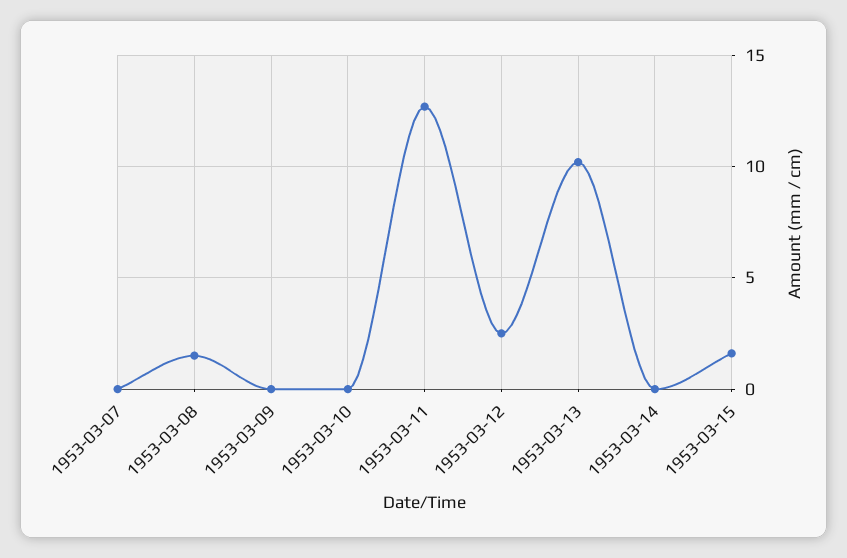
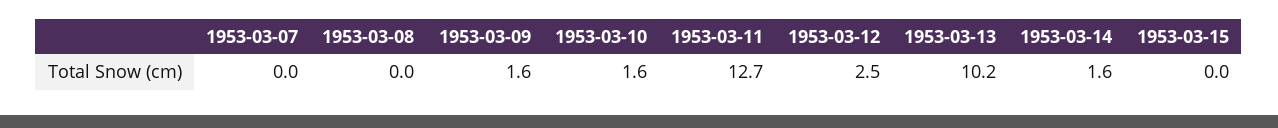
1953-03-08: 1.5 -> 0
1953-03-09: 0 -> 1.6
1953-03-10: 0 -> 1.6
1953-03-14: 0 -> 1.6
1953-03-15: 1.5 -> 0

